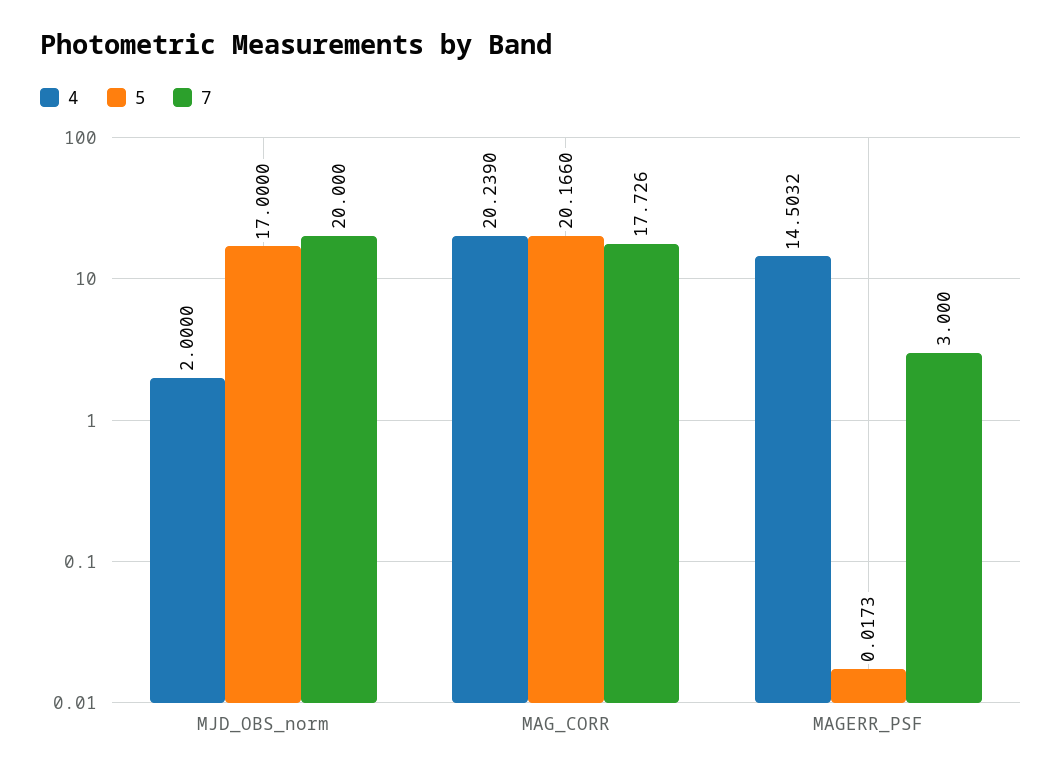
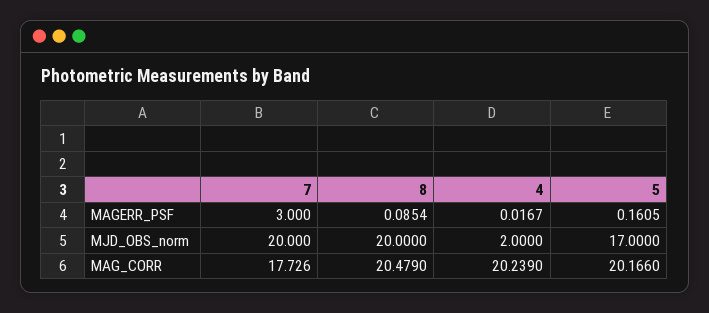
4, MAGERR_PSF: 14.5032 -> 0.0167
5, MAGERR_PSF: 0.0173 -> 0.1605
8, MAGERR_PSF: none -> 0.0854
8, MJD_OBS_norm: none -> 20
8, MAG_CORR: none -> 20.479

